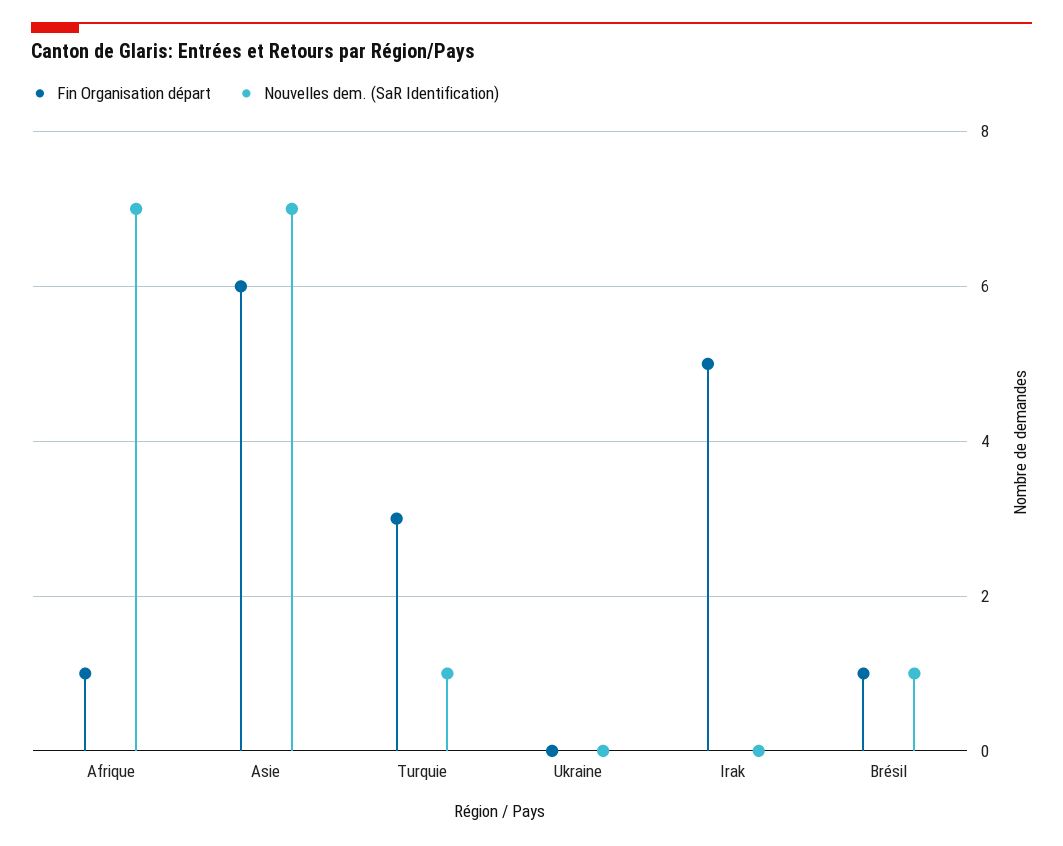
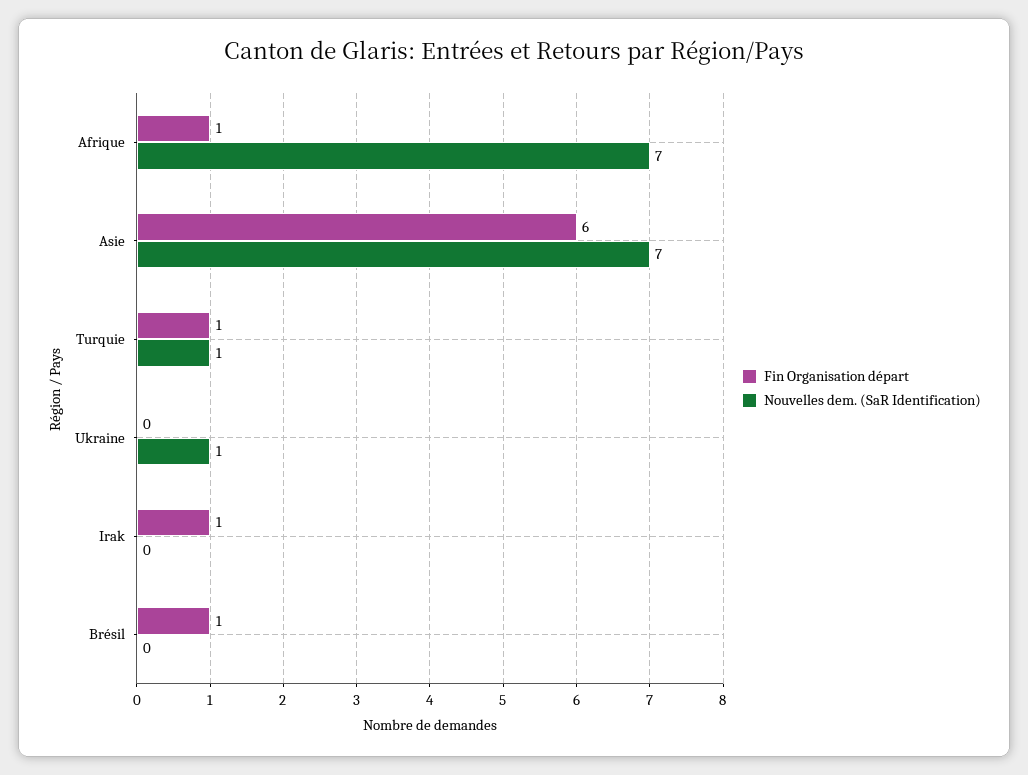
Fin Organisation départ, Turquie: 3 -> 1
Nouvelles dem. (SaR Identification), Ukraine: 0 -> 1
Fin Organisation départ, Irak: 5 -> 1
Nouvelles dem. (SaR Identification), Brésil: 1 -> 0

